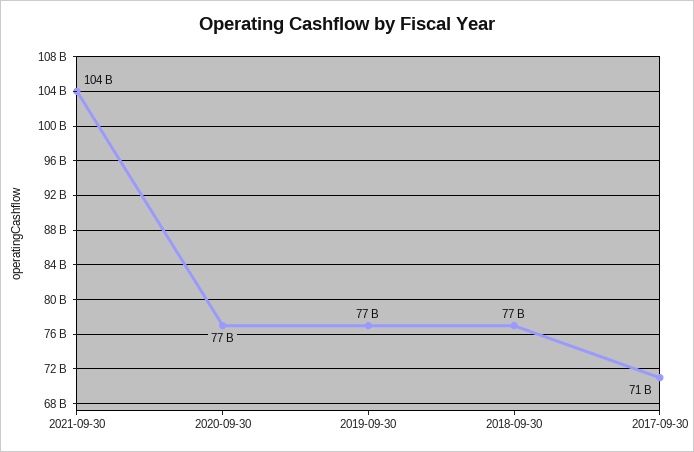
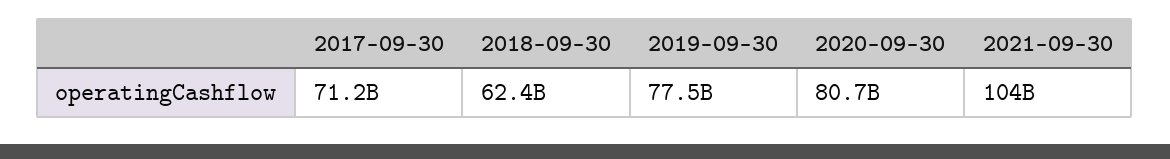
2020-09-30: 77000000000 -> 80700000000
2018-09-30: 77000000000 -> 62400000000

